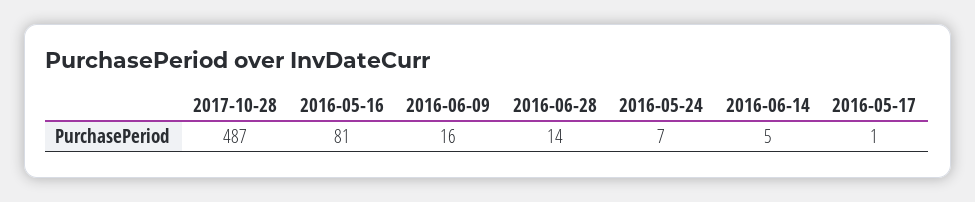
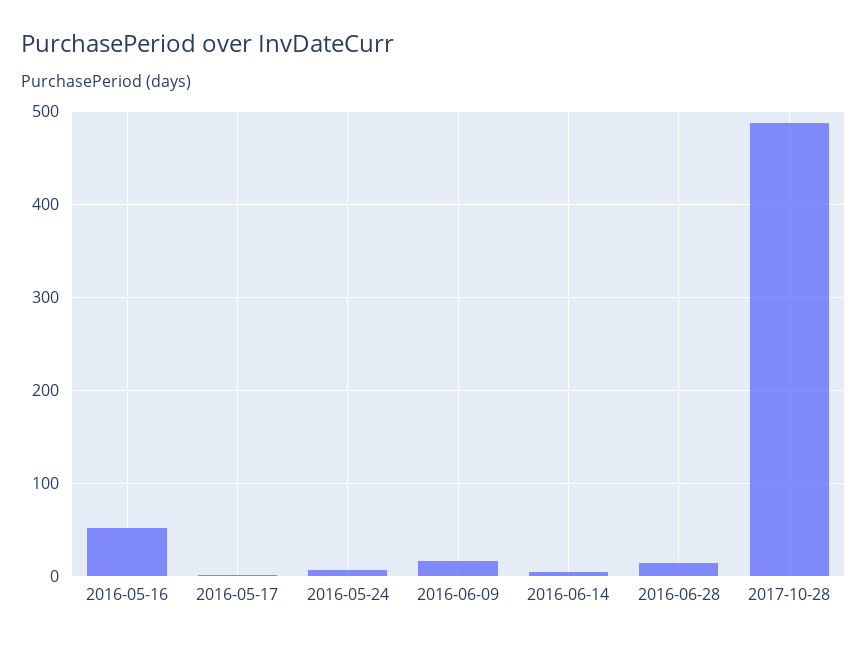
2016-05-16: 81 -> 50

